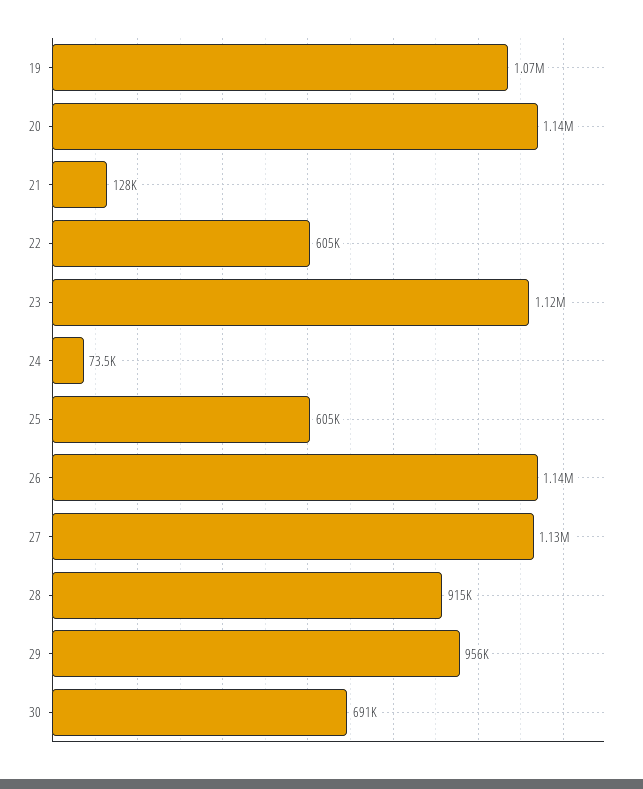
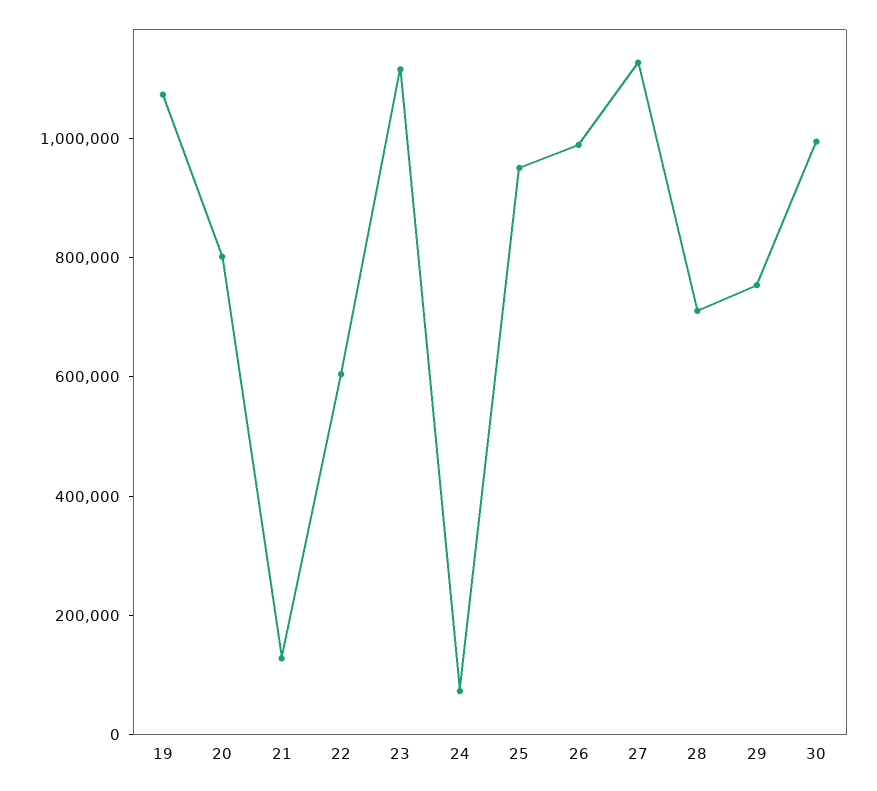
20: 1140000 -> 800000
25: 605000 -> 950000
26: 1140000 -> 1000000
28: 915000 -> 700000
29: 956000 -> 750000
30: 691000 -> 1000000

